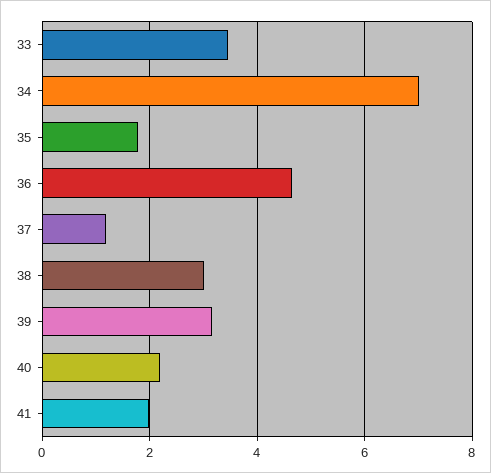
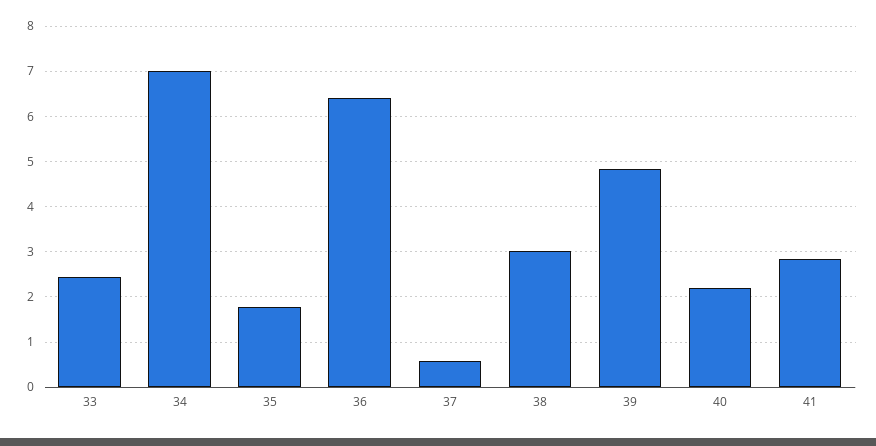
33: 3.4 -> 2.4
36: 4.6 -> 6.4
37: 1.2 -> 0.6
39: 3.2 -> 4.8
41: 2 -> 2.8

